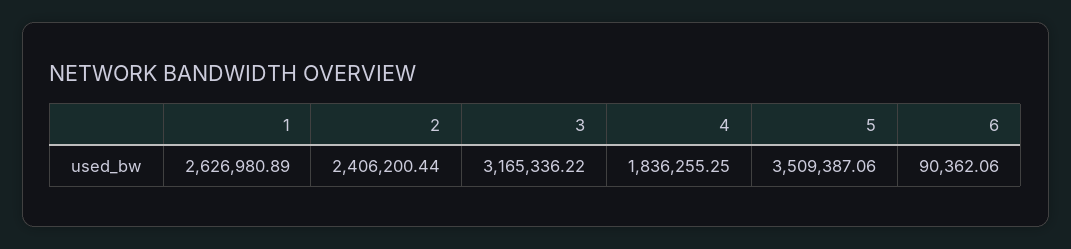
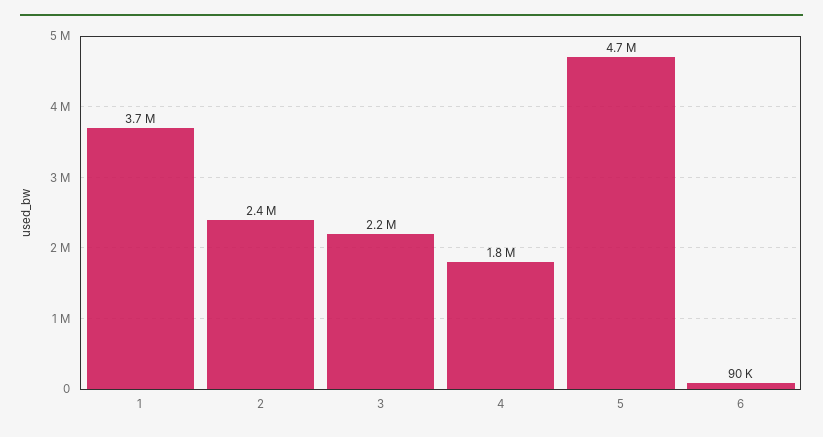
1: 2626980.89 -> 3700000
3: 3165336.22 -> 2200000
5: 3509387.06 -> 4700000

